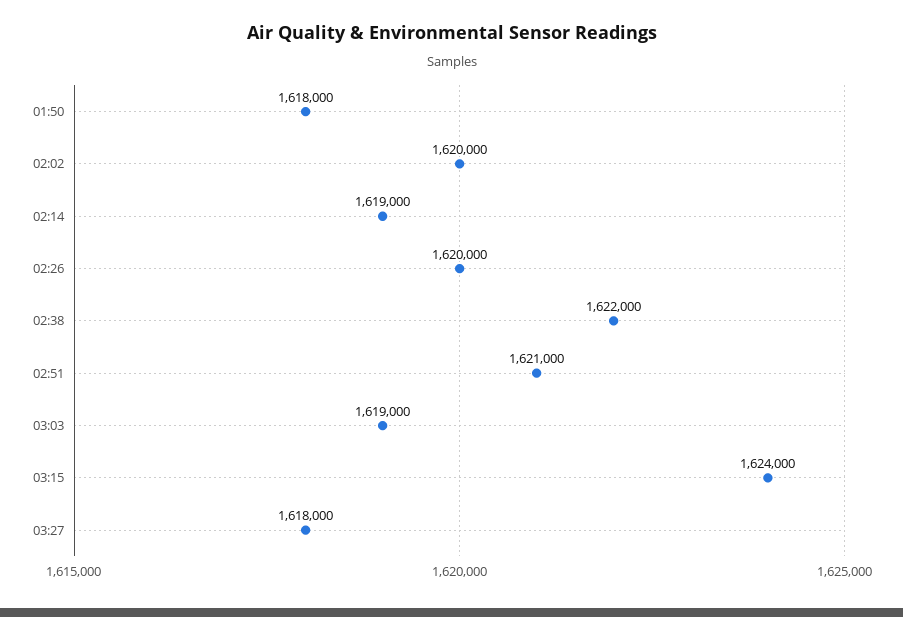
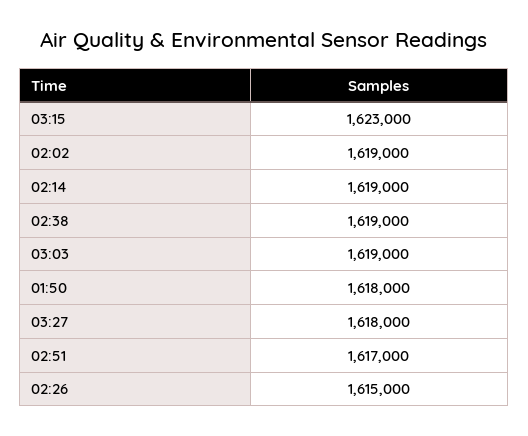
02:02: 1620000 -> 1619000
02:26: 1620000 -> 1615000
02:38: 1622000 -> 1619000
02:51: 1621000 -> 1617000
03:15: 1624000 -> 1623000

